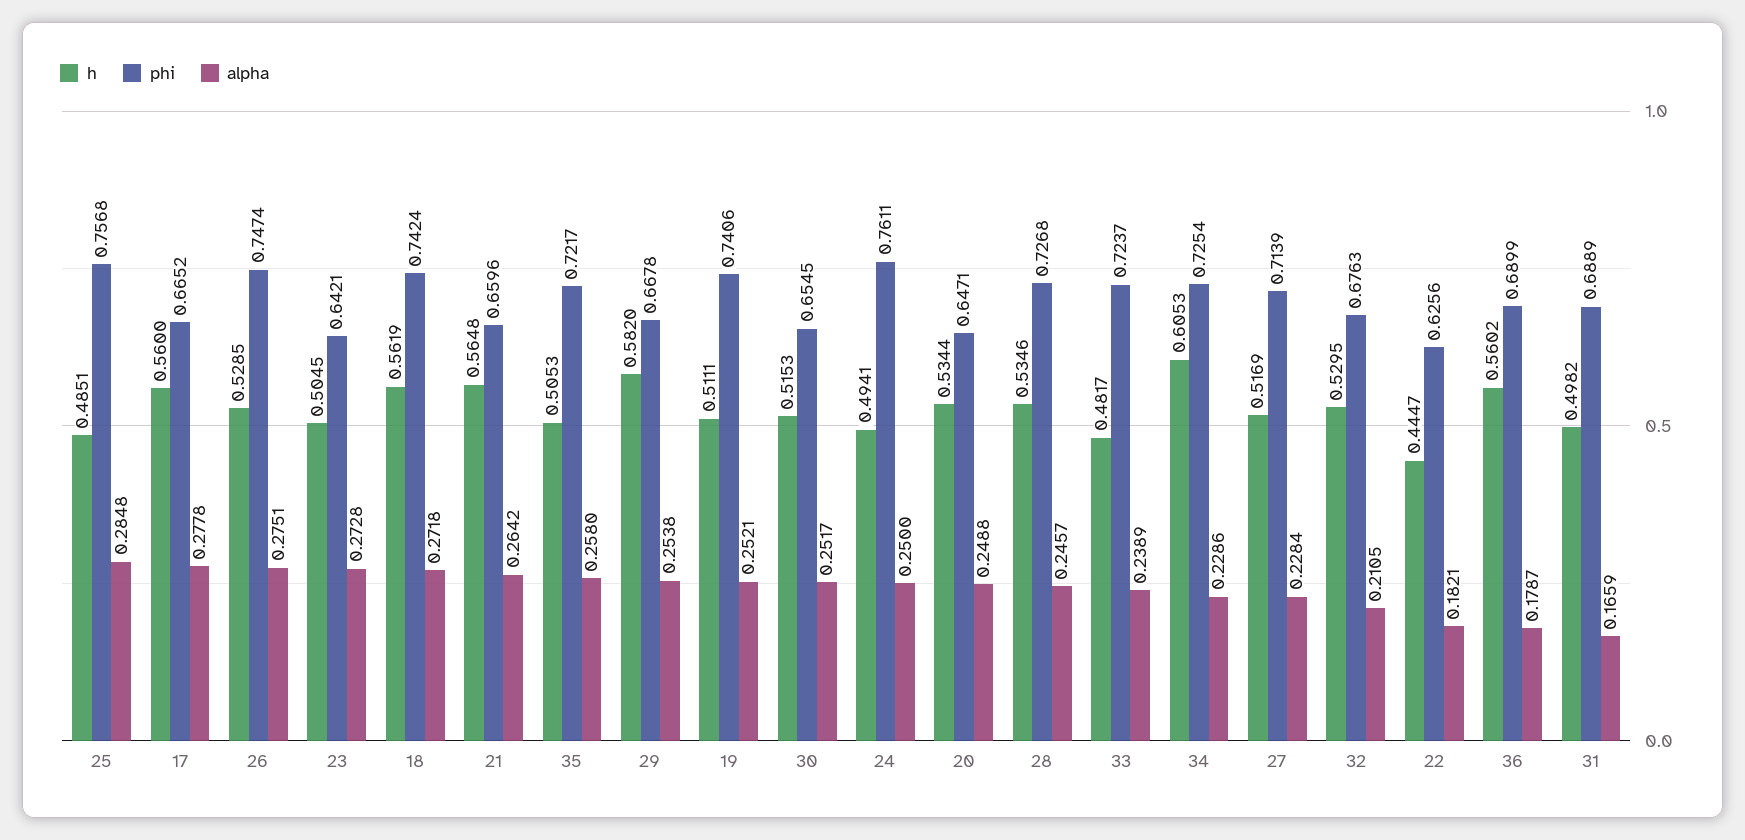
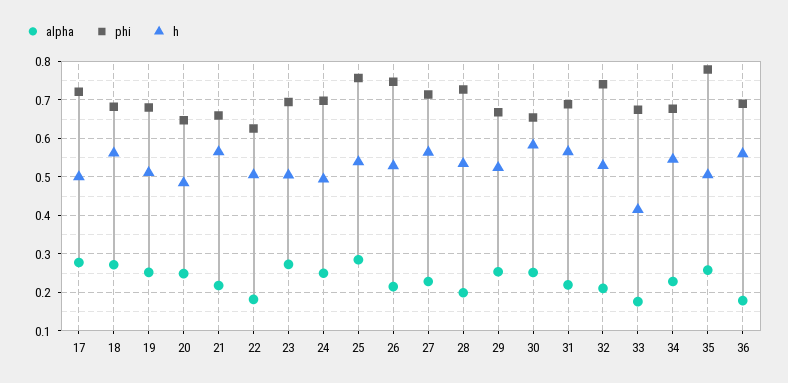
h, 25: 0.4851 -> 0.54
h, 17: 0.56 -> 0.5
phi, 17: 0.6652 -> 0.72
alpha, 26: 0.2751 -> 0.22
phi, 23: 0.6421 -> 0.7
phi, 18: 0.7424 -> 0.68
alpha, 21: 0.2642 -> 0.22
phi, 35: 0.7217 -> 0.78
h, 29: 0.582 -> 0.52
phi, 19: 0.7406 -> 0.68
h, 30: 0.5153 -> 0.58
phi, 24: 0.7611 -> 0.7
h, 20: 0.5344 -> 0.48
alpha, 28: 0.2457 -> 0.2
h, 33: 0.4817 -> 0.42
phi, 33: 0.7237 -> 0.68
alpha, 33: 0.2389 -> 0.18
h, 34: 0.6053 -> 0.54
phi, 34: 0.7254 -> 0.68
h, 27: 0.5169 -> 0.56
phi, 32: 0.6763 -> 0.74
h, 22: 0.4447 -> 0.5
h, 31: 0.4982 -> 0.56
alpha, 31: 0.1659 -> 0.22

